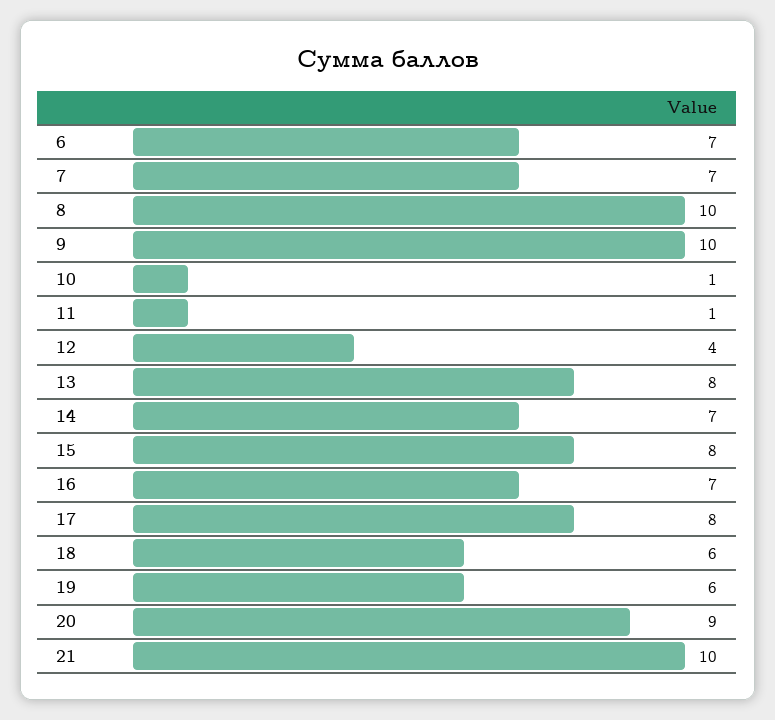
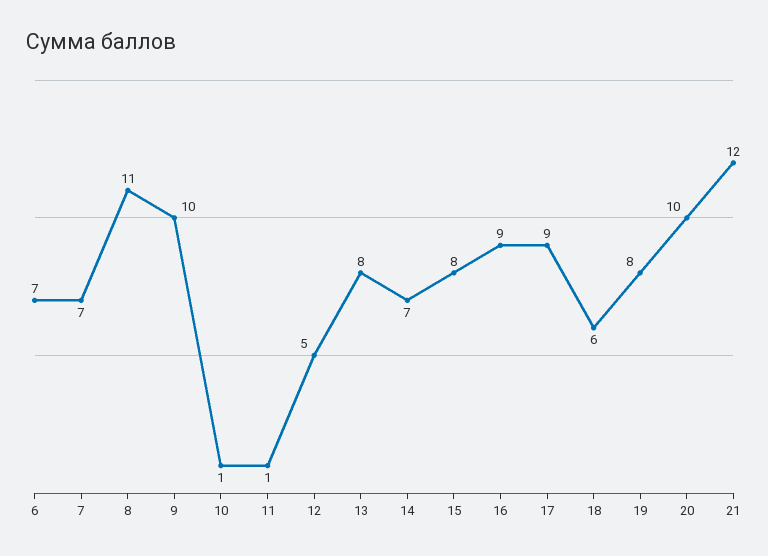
8: 10 -> 11
12: 4 -> 5
16: 7 -> 9
17: 8 -> 9
19: 6 -> 8
20: 9 -> 10
21: 10 -> 12

